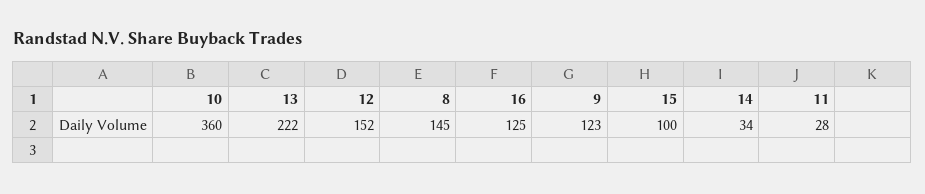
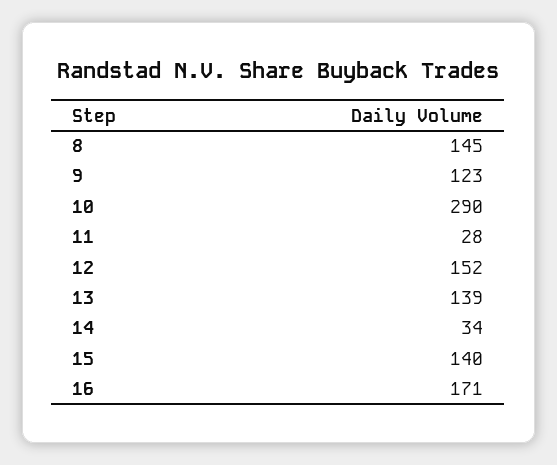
10: 360 -> 290
13: 222 -> 139
16: 125 -> 171
15: 100 -> 140

